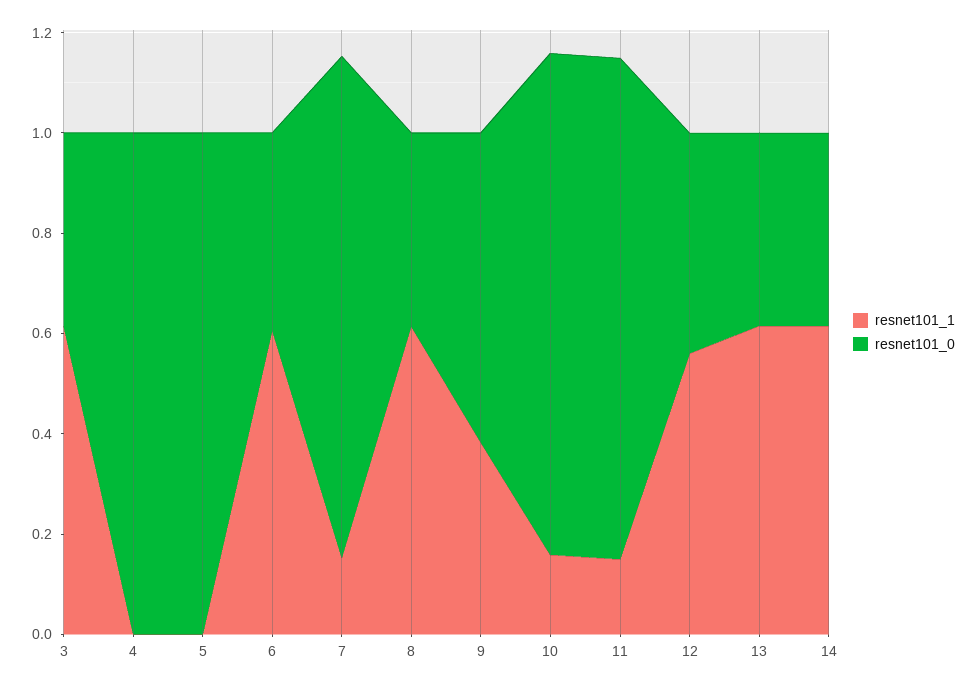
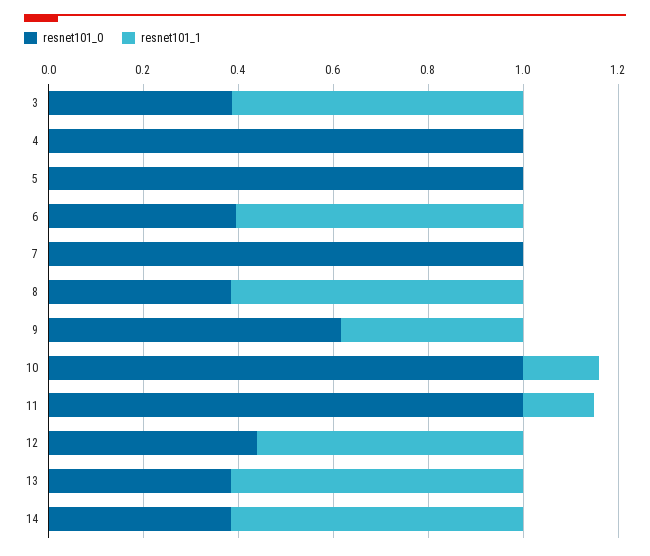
resnet101_1, 7: 0.15 -> 0

